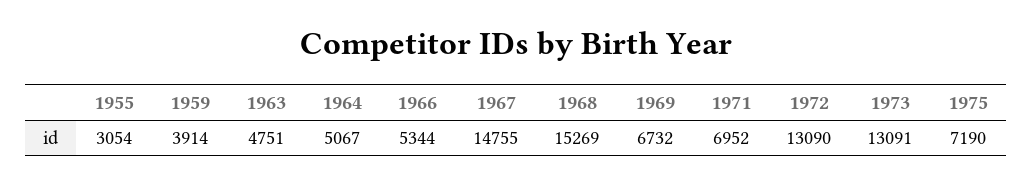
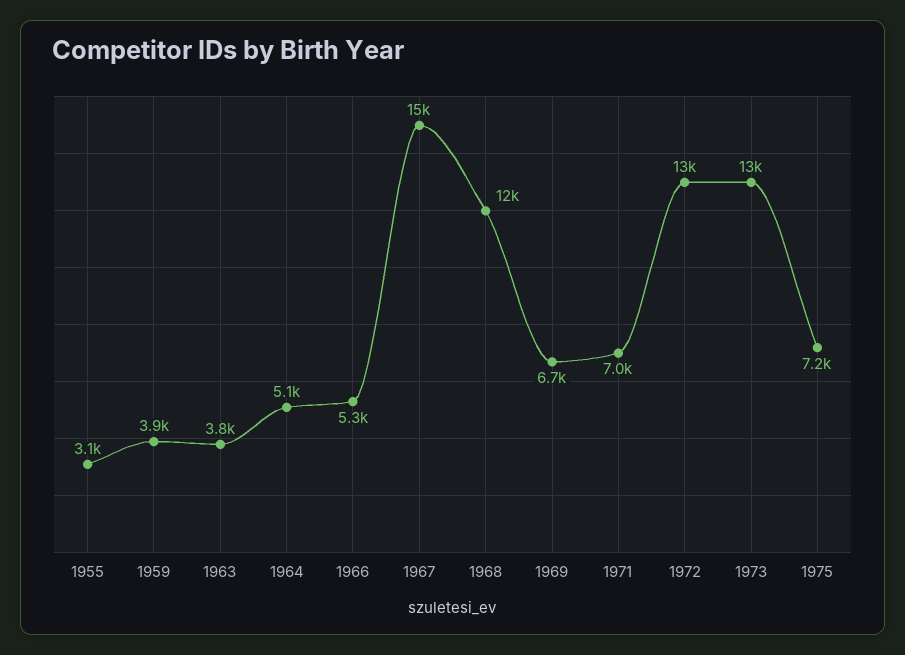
1963: 4751 -> 3800
1968: 15269 -> 12000

